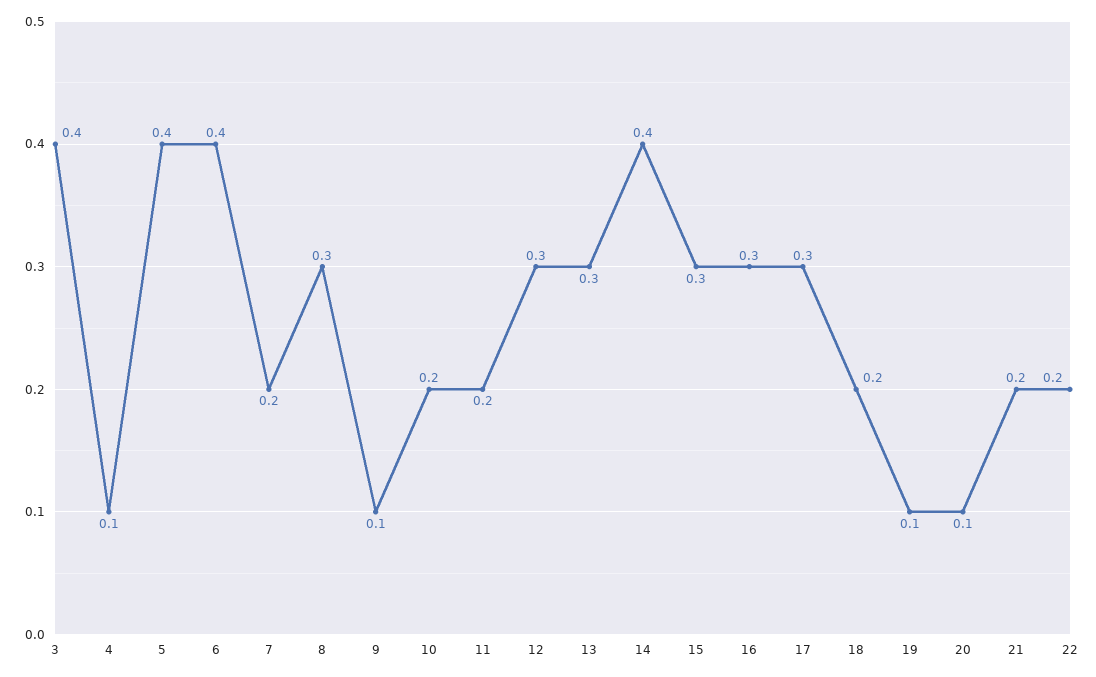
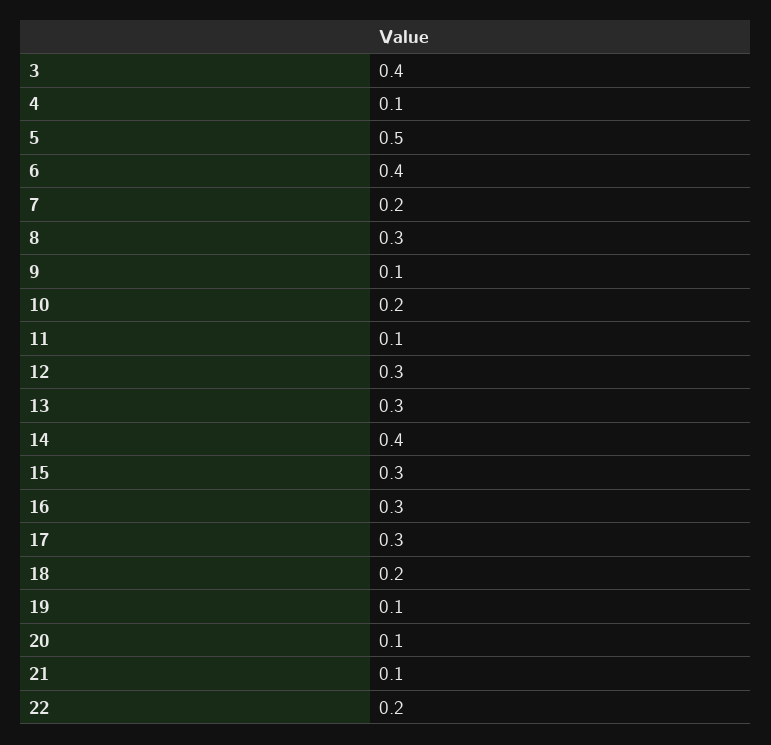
5: 0.4 -> 0.5
11: 0.2 -> 0.1
21: 0.2 -> 0.1

